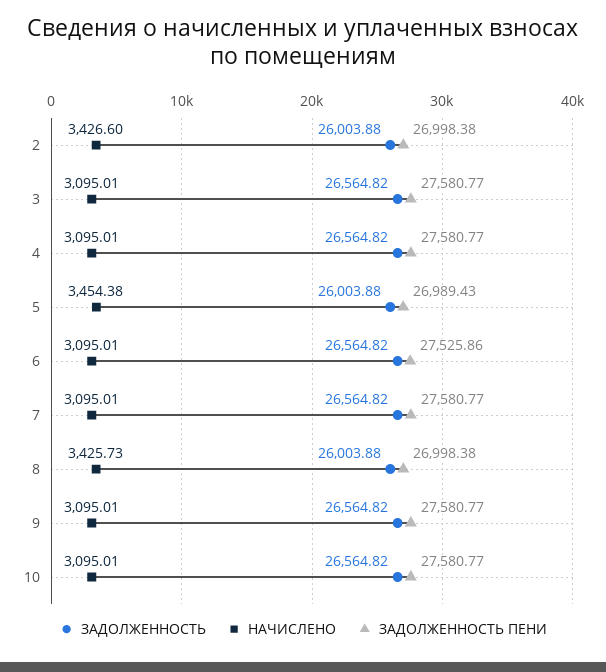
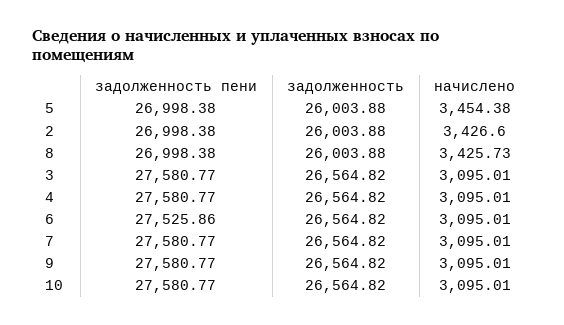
ЗАДОЛЖЕННОСТЬ ПЕНИ, 5: 26989.43 -> 26998.38

